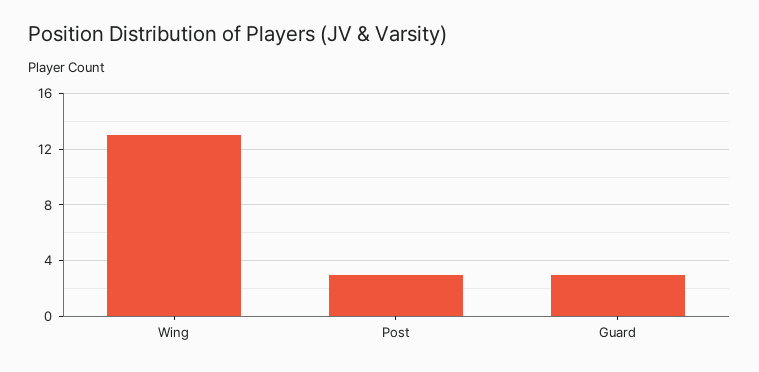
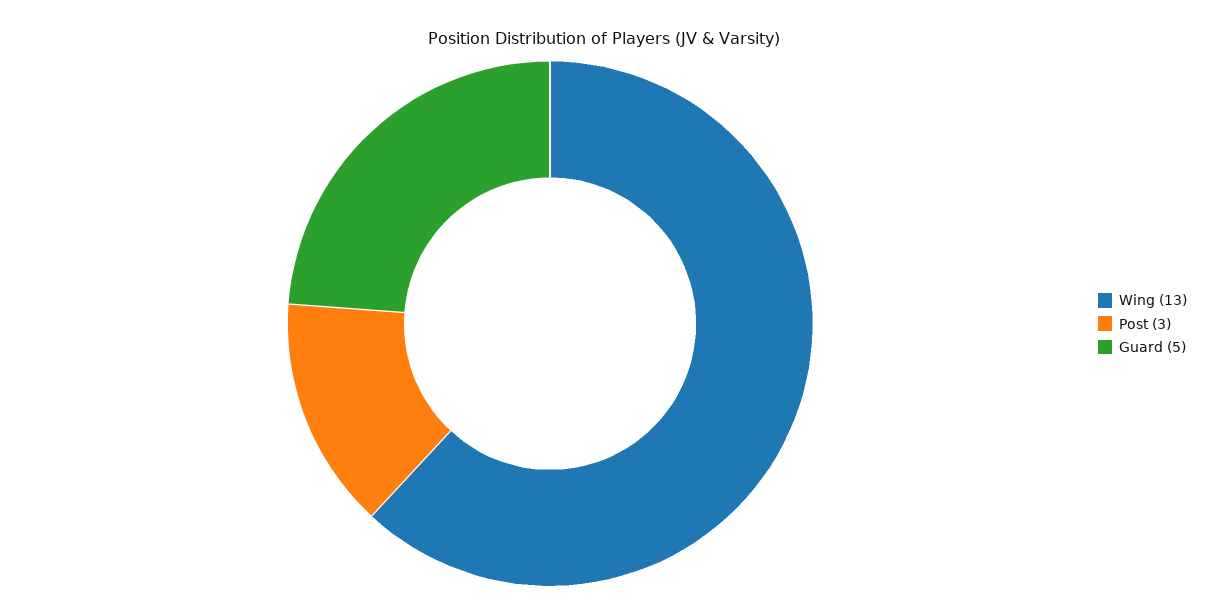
Guard: 3 -> 5

